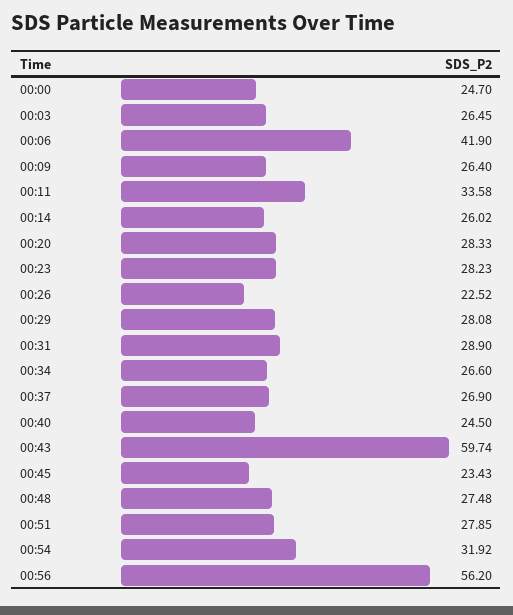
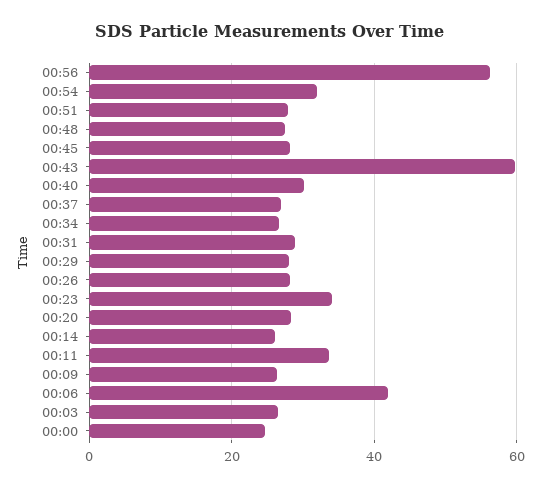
00:23: 28.23 -> 34
00:26: 22.52 -> 28
00:40: 24.5 -> 30
00:45: 23.43 -> 28

